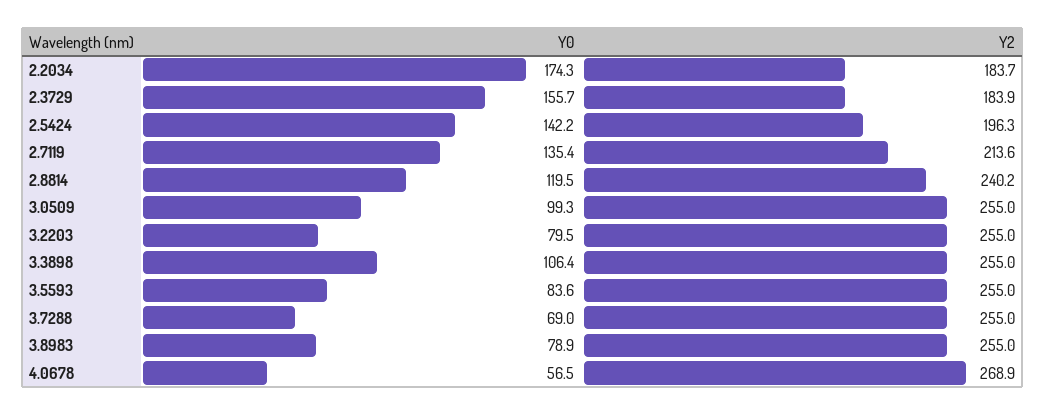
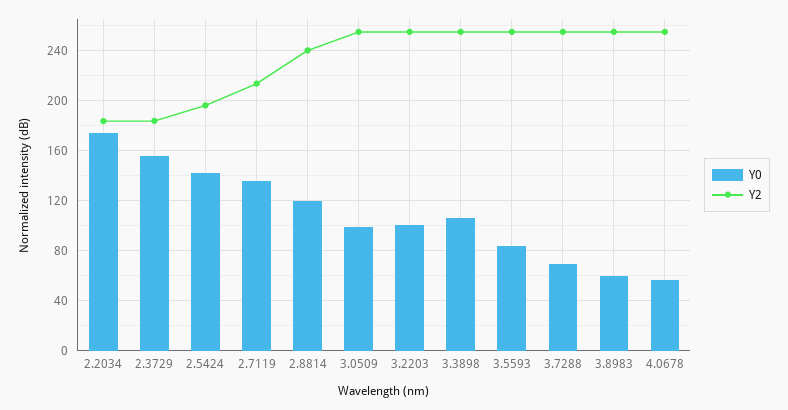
Y0, 3.2203: 79.5 -> 100
Y0, 3.8983: 78.9 -> 60
Y2, 4.0678: 268.9 -> 255

